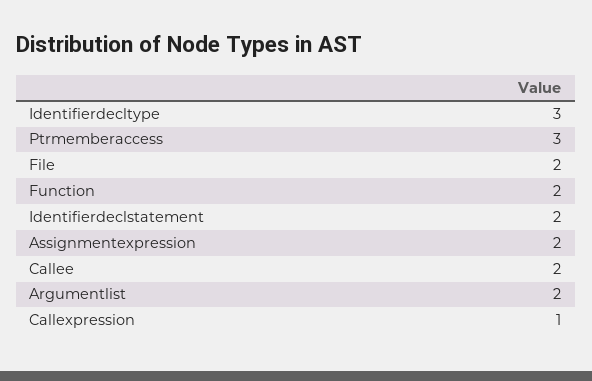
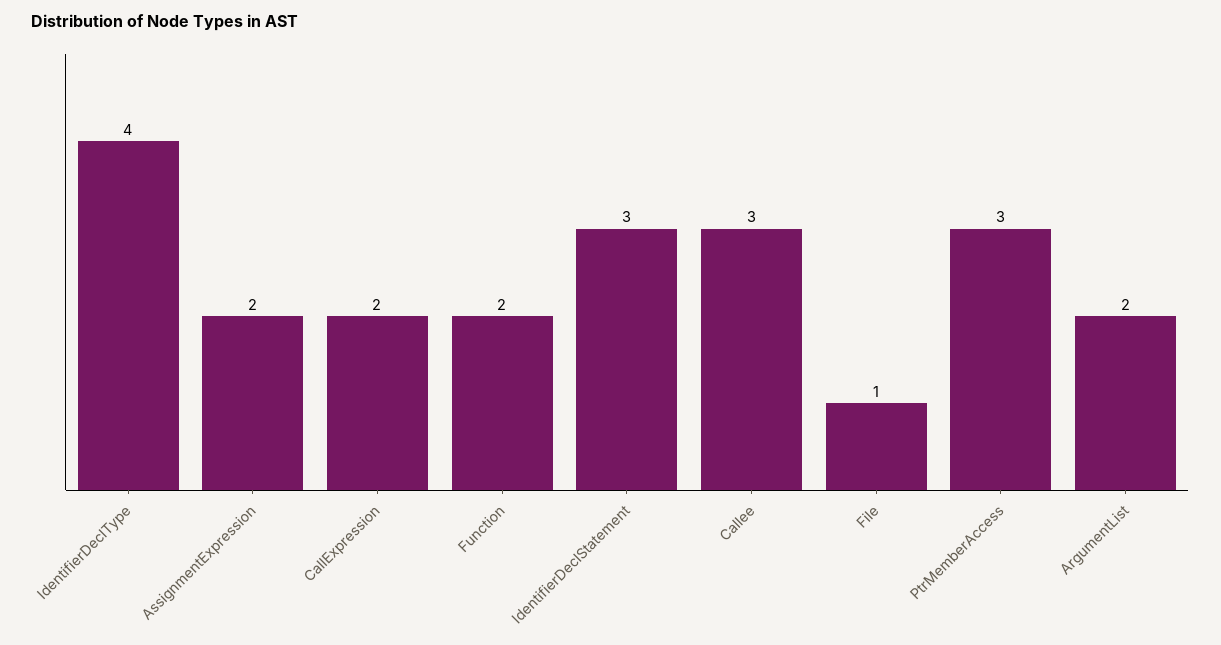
Identifierdecltype: 3 -> 4
File: 2 -> 1
Identifierdeclstatement: 2 -> 3
Callee: 2 -> 3
Callexpression: 1 -> 2

